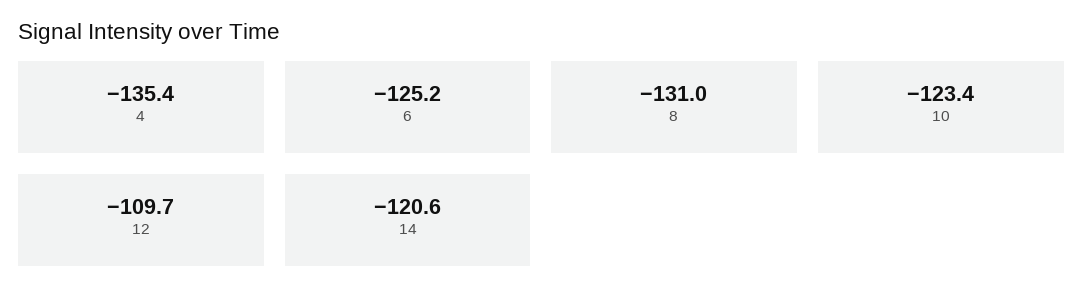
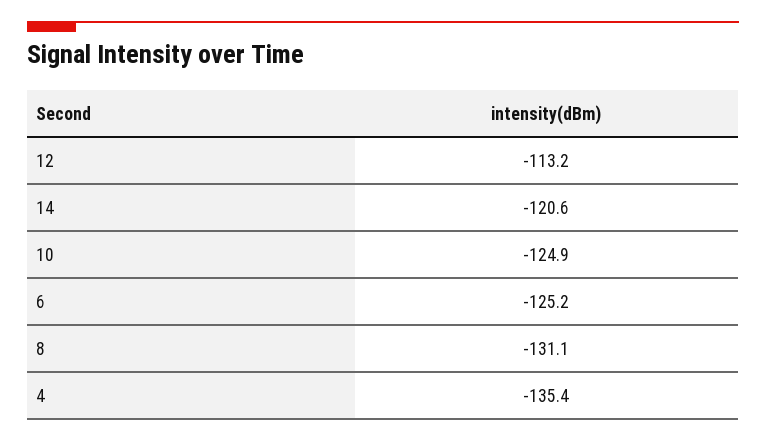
8: -131 -> -131.1
10: -123.4 -> -124.9
12: -109.7 -> -113.2

